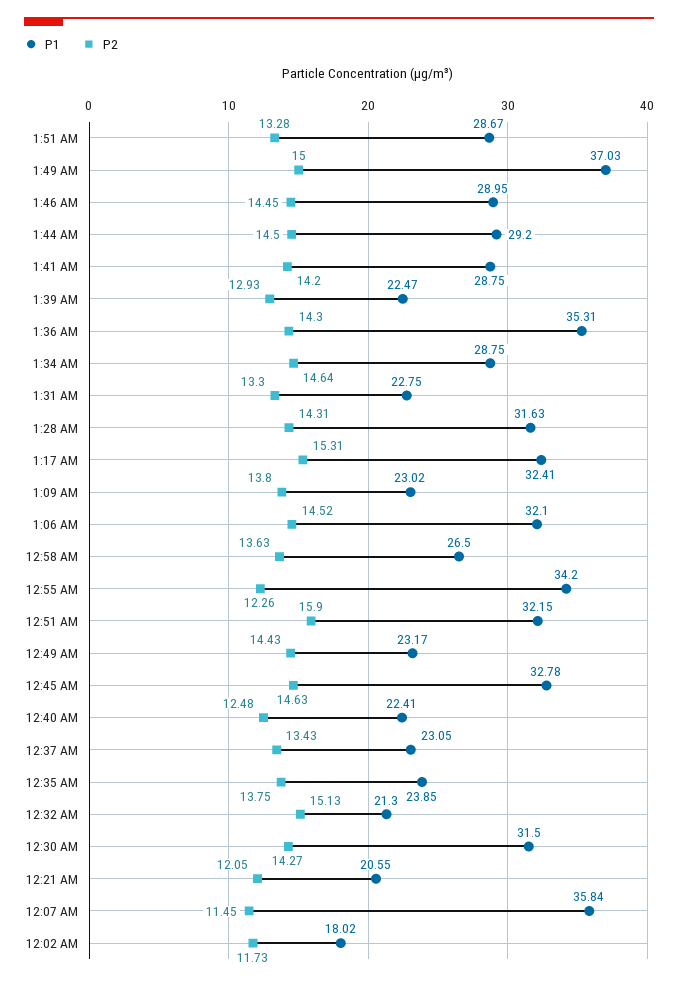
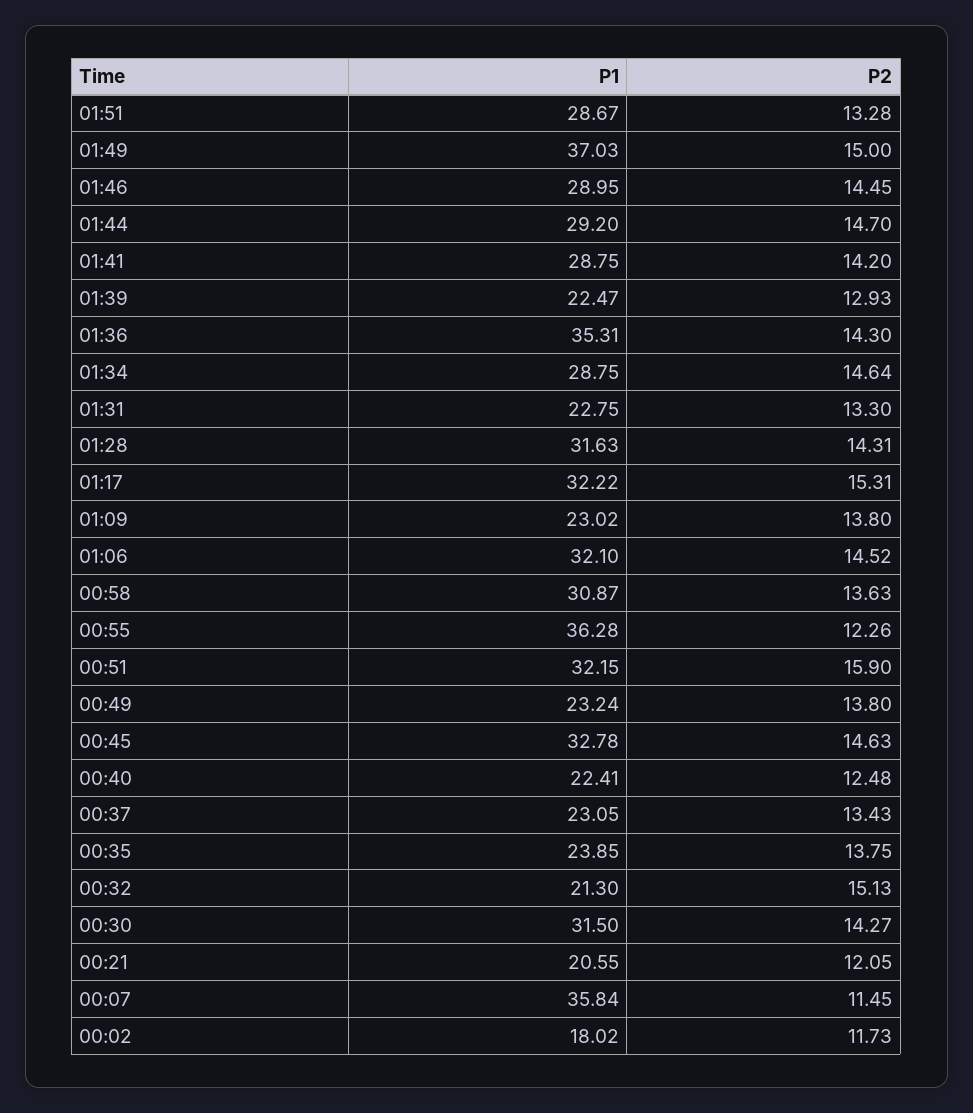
P2, 1:44 AM: 14.5 -> 14.7
P1, 1:17 AM: 32.41 -> 32.22
P1, 12:58 AM: 26.5 -> 30.87
P1, 12:55 AM: 34.2 -> 36.28
P1, 12:49 AM: 23.17 -> 23.24
P2, 12:49 AM: 14.43 -> 13.8

